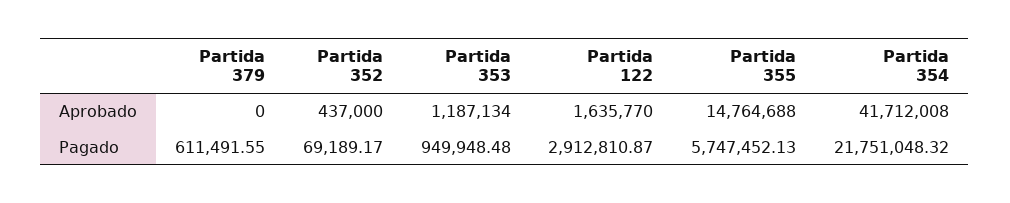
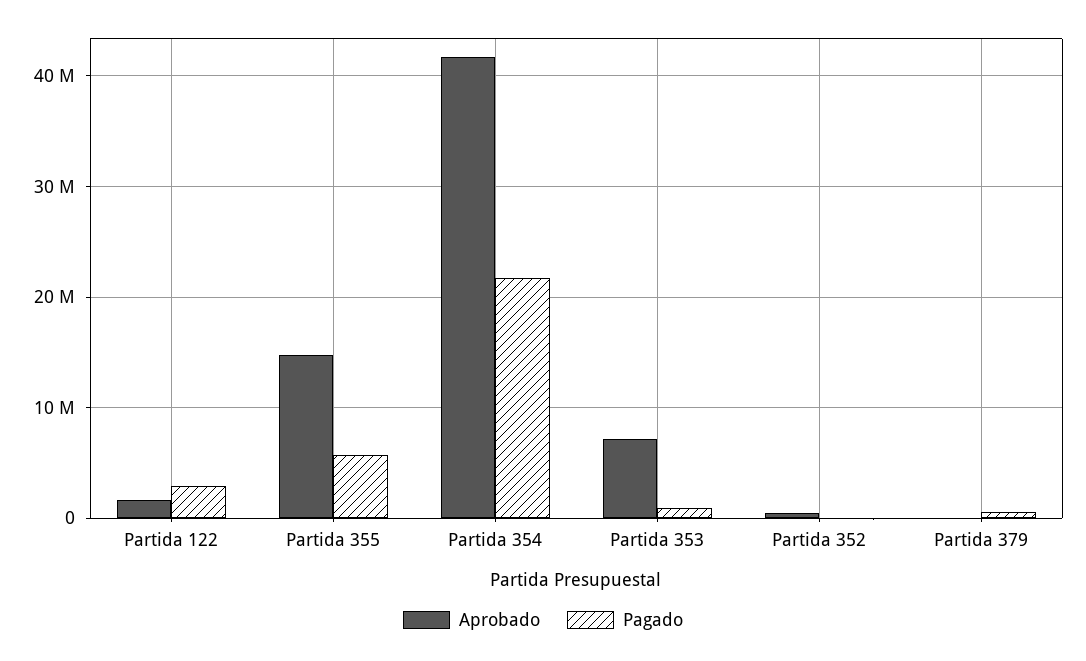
Aprobado, Partida 353: 1187134 -> 7000000

